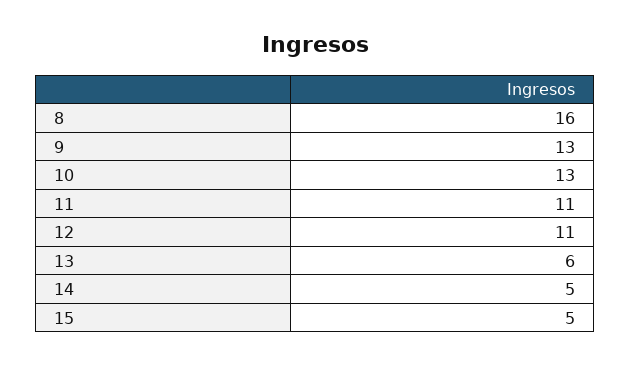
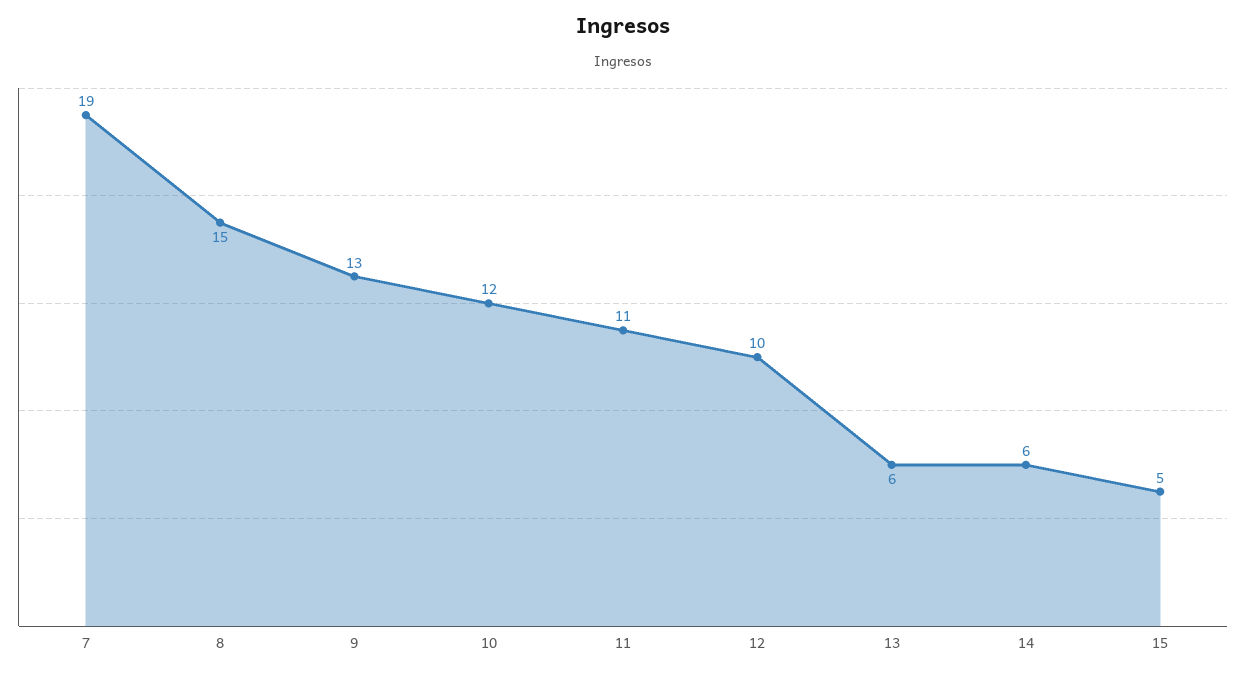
8: 16 -> 15
10: 13 -> 12
12: 11 -> 10
14: 5 -> 6
7: none -> 19

